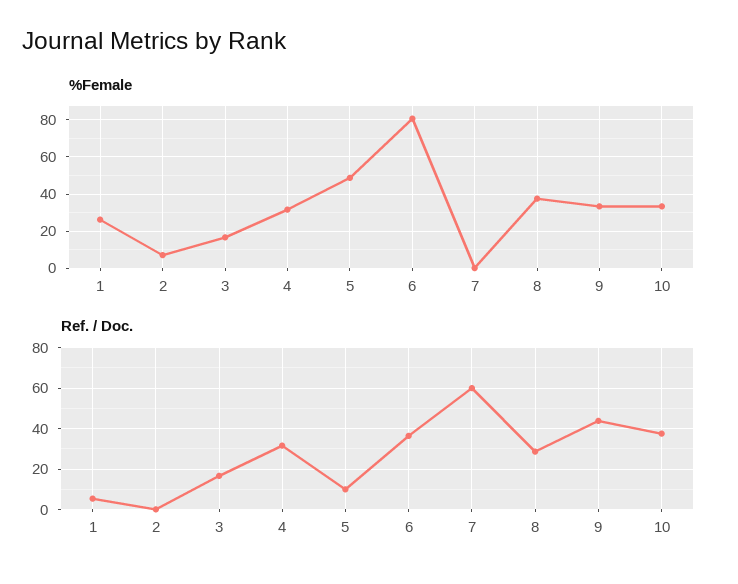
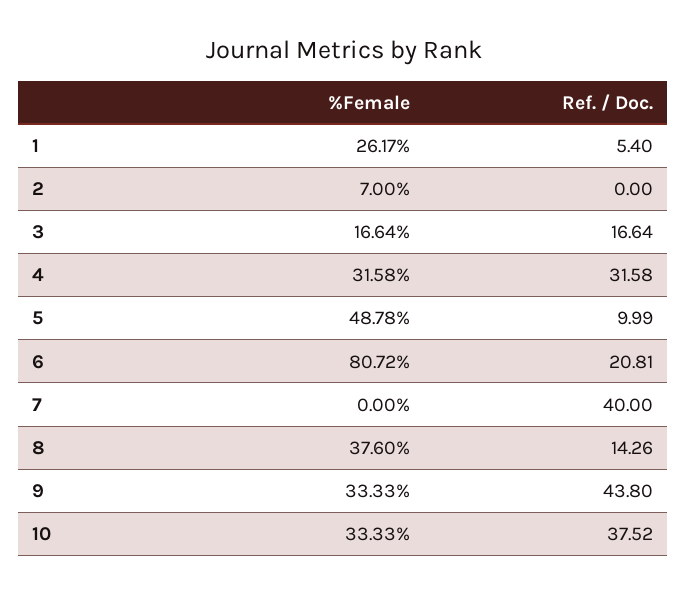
Ref. / Doc., 6: 35 -> 20.81
Ref. / Doc., 7: 60 -> 40
Ref. / Doc., 8: 30 -> 14.26

